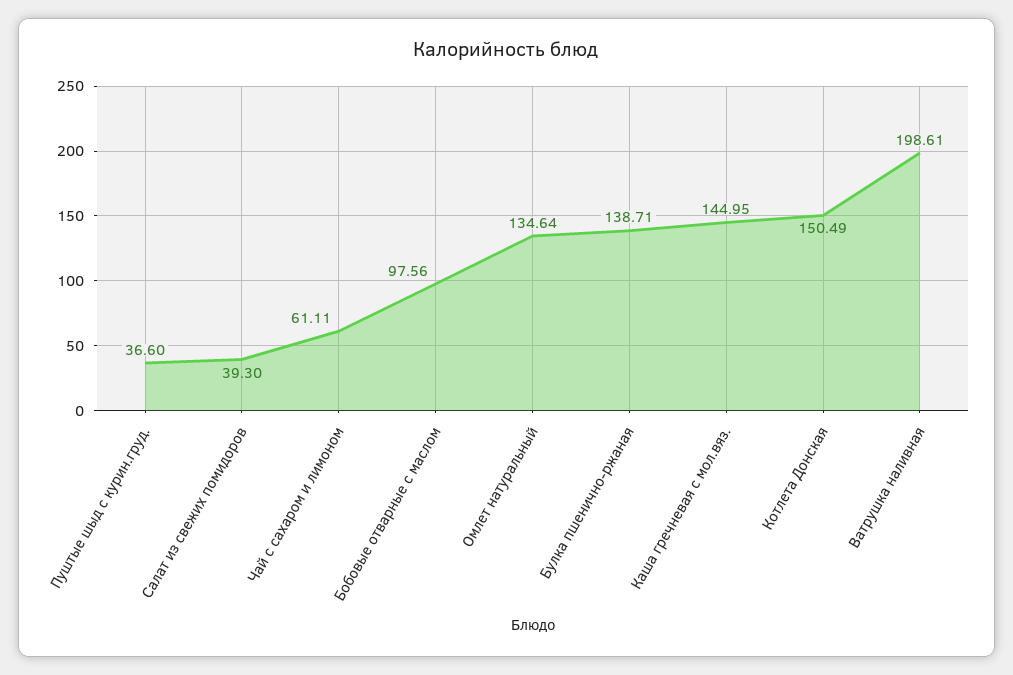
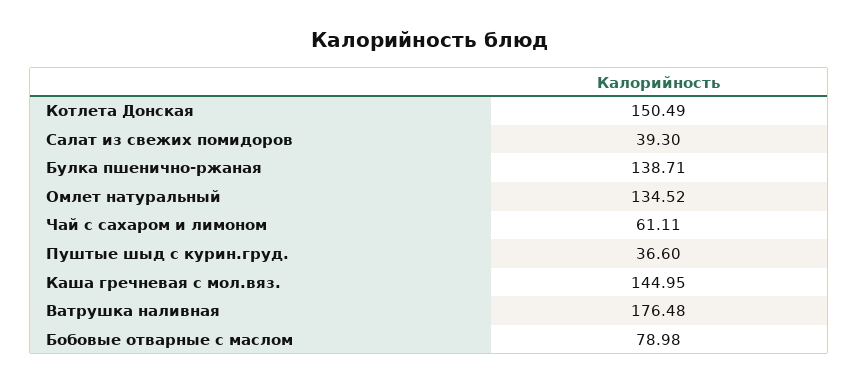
Бобовые отварные с маслом: 97.56 -> 78.98
Омлет натуральный: 134.64 -> 134.52
Ватрушка наливная: 198.61 -> 176.48

